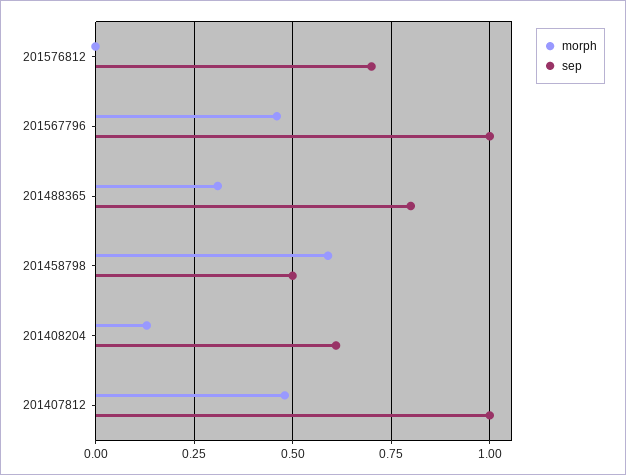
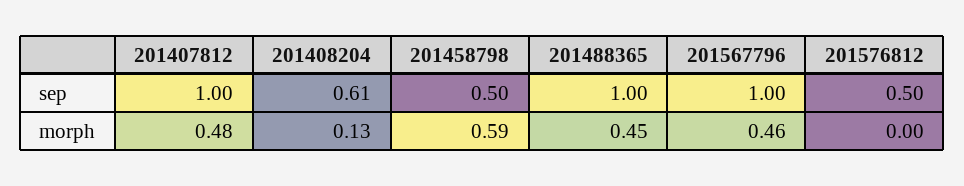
sep, 201576812: 0.7 -> 0.5
morph, 201488365: 0.3 -> 0.45
sep, 201488365: 0.8 -> 1

